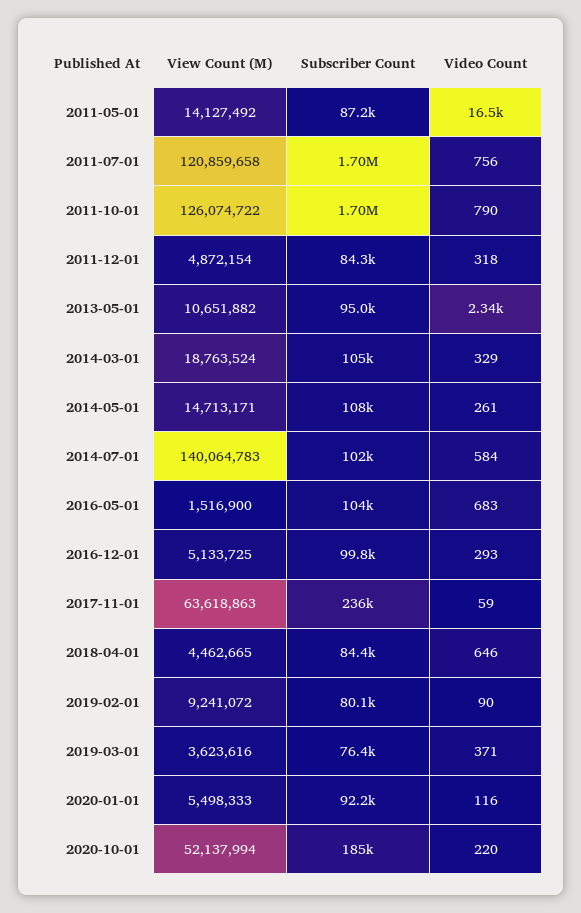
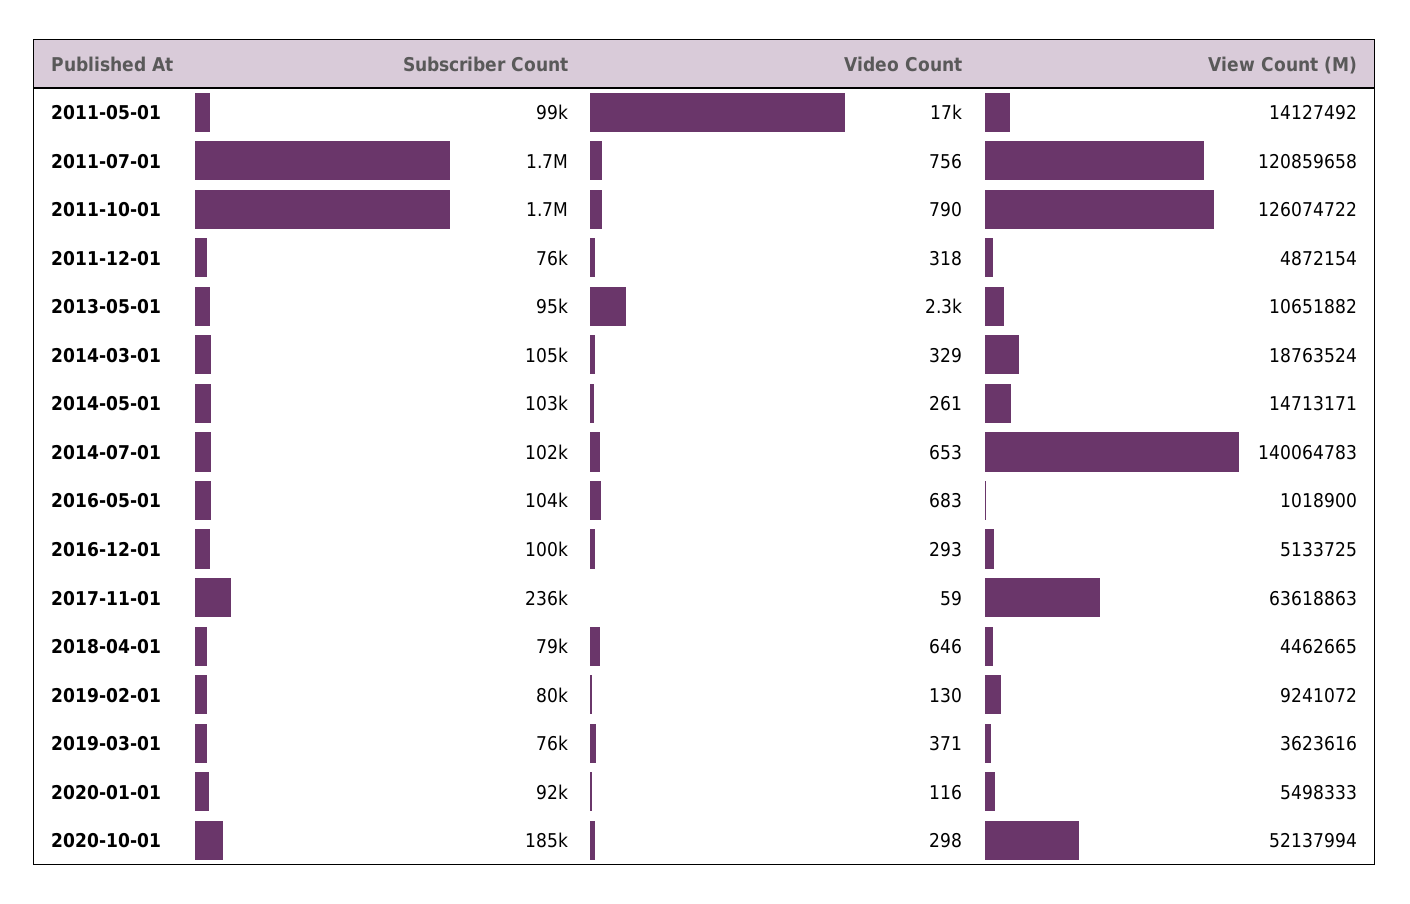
Subscriber Count, 2011-05-01: 87200 -> 99000
Subscriber Count, 2011-12-01: 84300 -> 76000
Subscriber Count, 2014-05-01: 108000 -> 103000
Video Count, 2014-07-01: 584 -> 653
View Count (M), 2016-05-01: 1516900 -> 1018900
Subscriber Count, 2018-04-01: 84400 -> 79000
Video Count, 2019-02-01: 90 -> 130
Video Count, 2020-10-01: 220 -> 298

